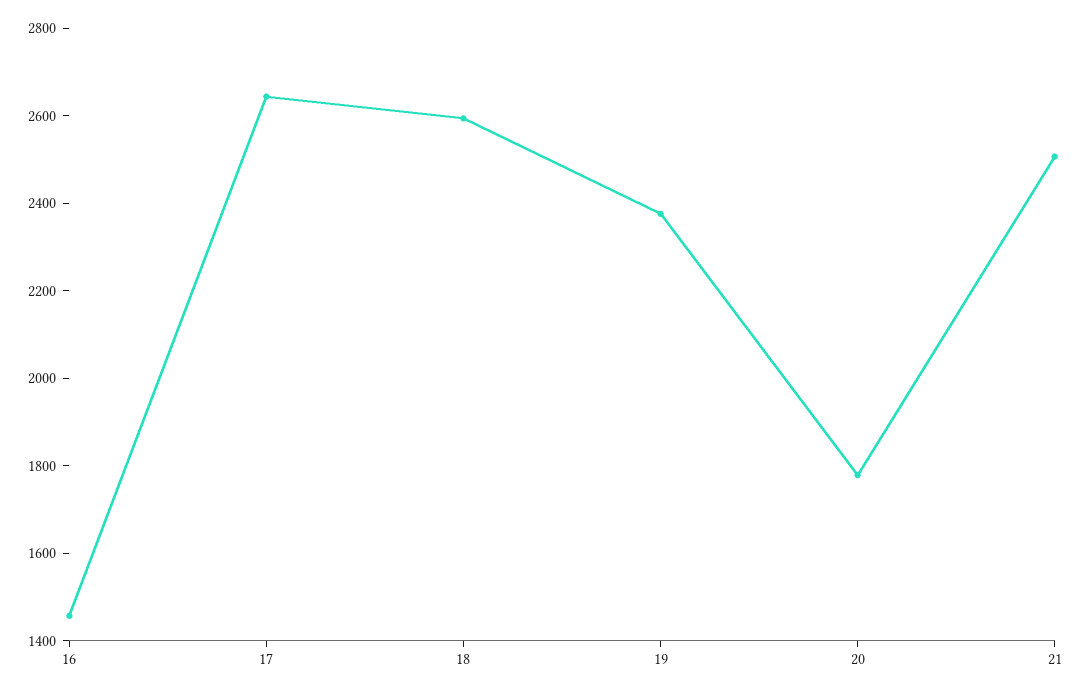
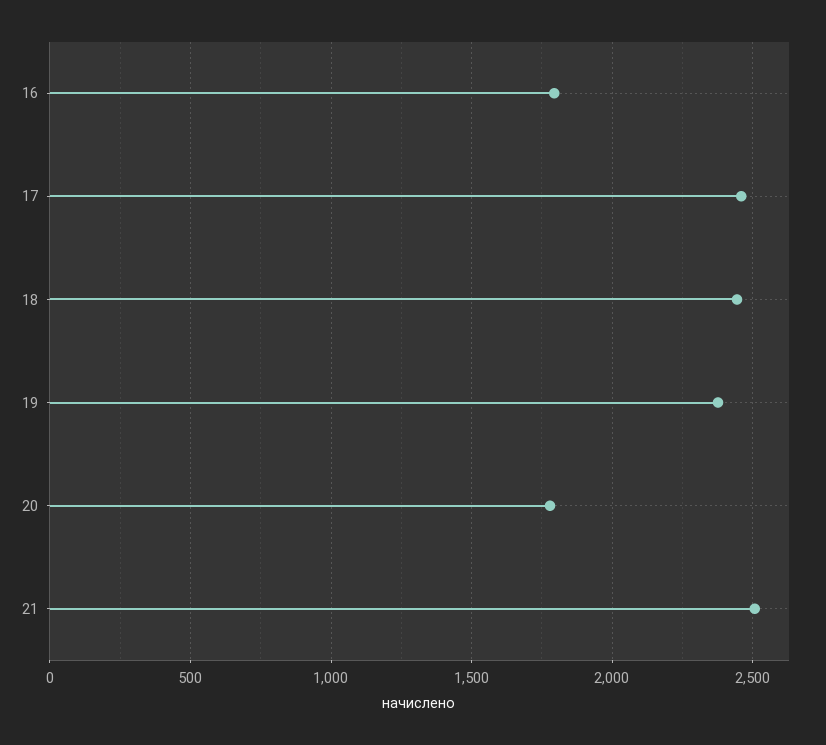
16: 1450 -> 1800
17: 2650 -> 2450
18: 2600 -> 2450

